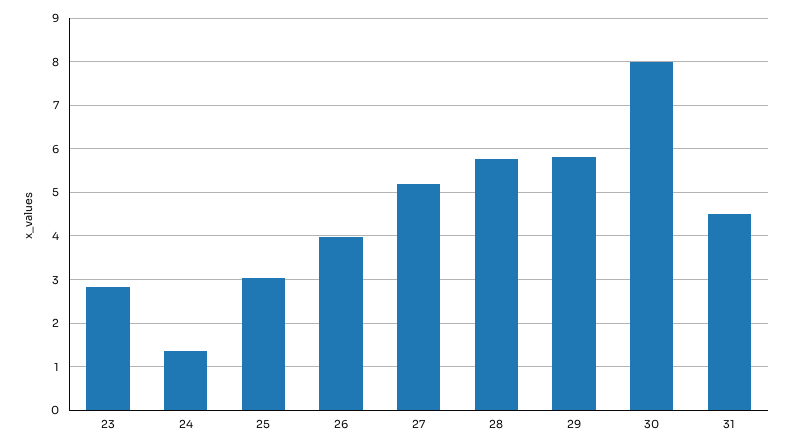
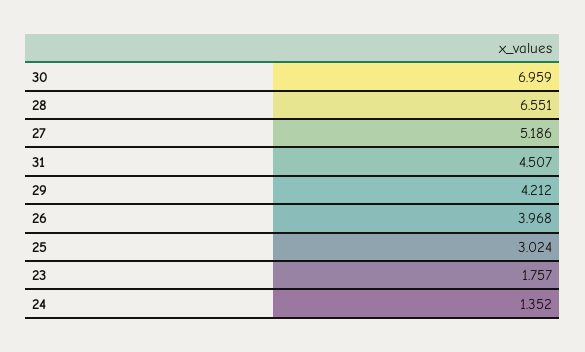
23: 2.8 -> 1.757
28: 5.8 -> 6.551
29: 5.8 -> 4.212
30: 8 -> 6.959

